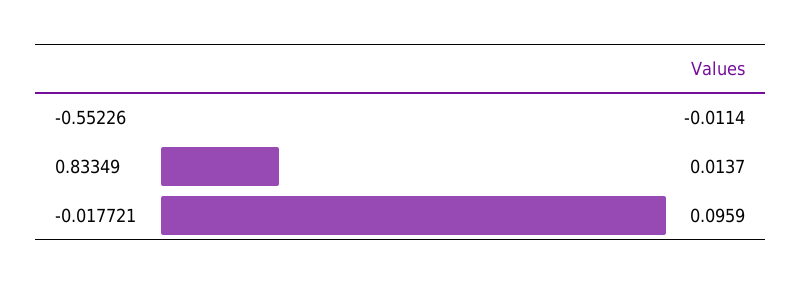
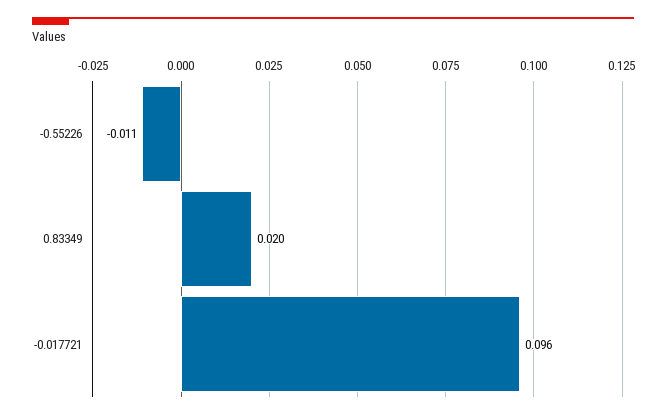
0.83349: 0.0137 -> 0.02

